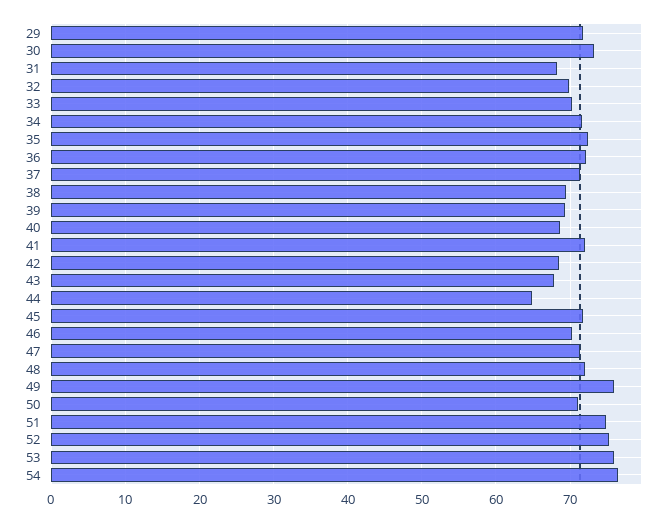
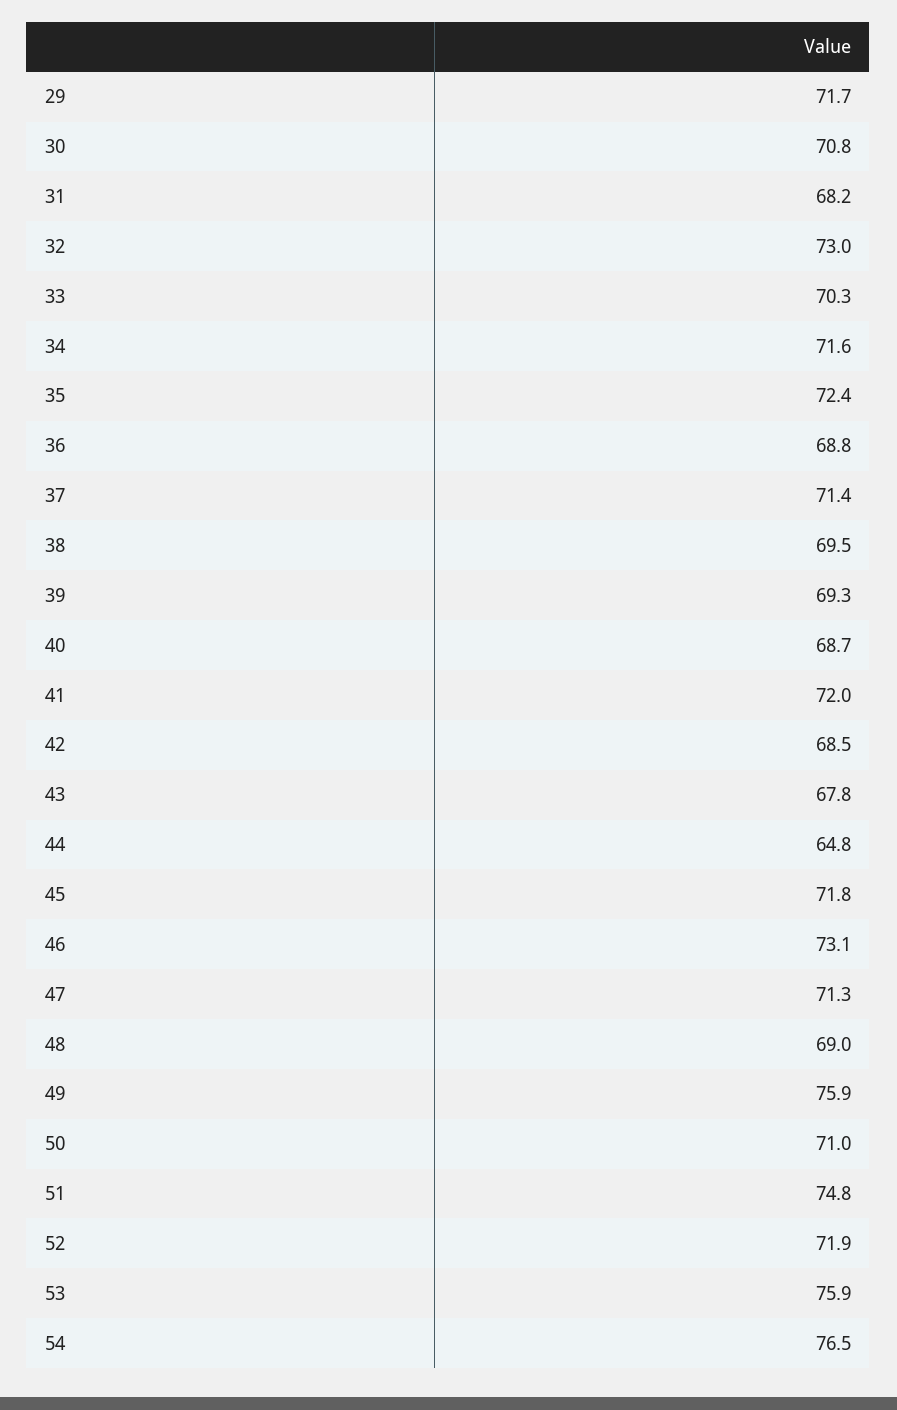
30: 73 -> 70.8
32: 70 -> 73
36: 72 -> 68.8
46: 70 -> 73.1
48: 72 -> 69
52: 75 -> 71.9

